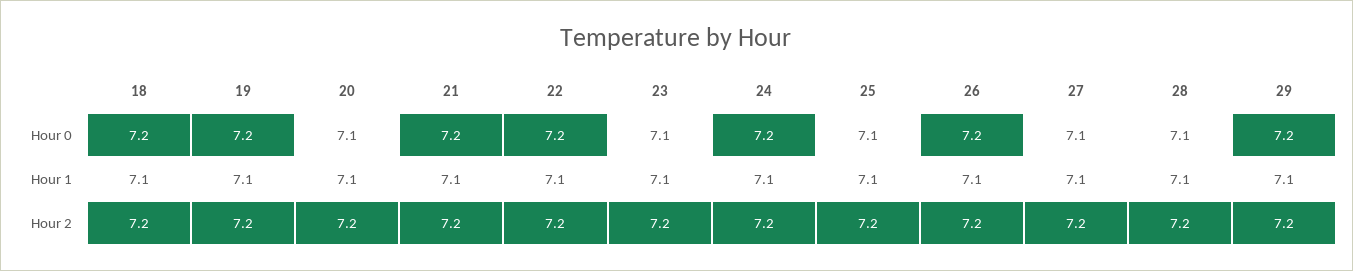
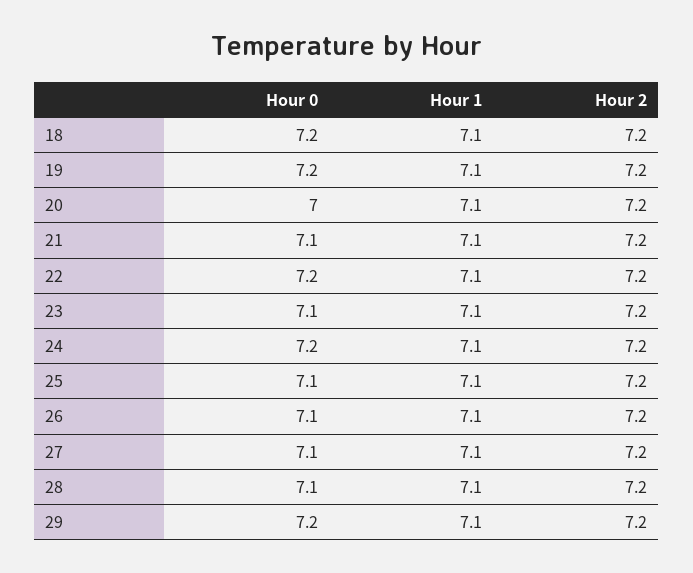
20, Hour 0: 7.1 -> 7
21, Hour 0: 7.2 -> 7.1
26, Hour 0: 7.2 -> 7.1

